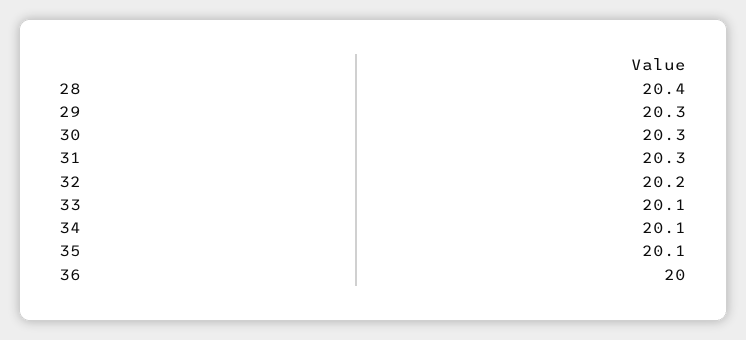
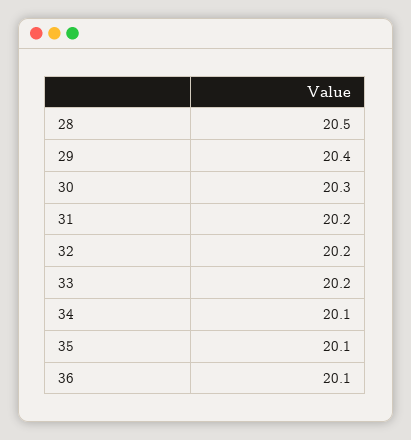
28: 20.4 -> 20.5
29: 20.3 -> 20.4
31: 20.3 -> 20.2
33: 20.1 -> 20.2
36: 20 -> 20.1

